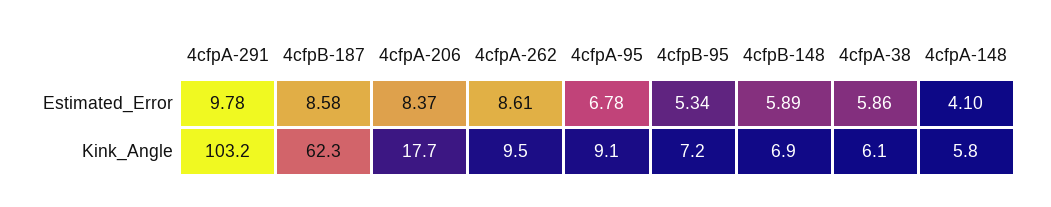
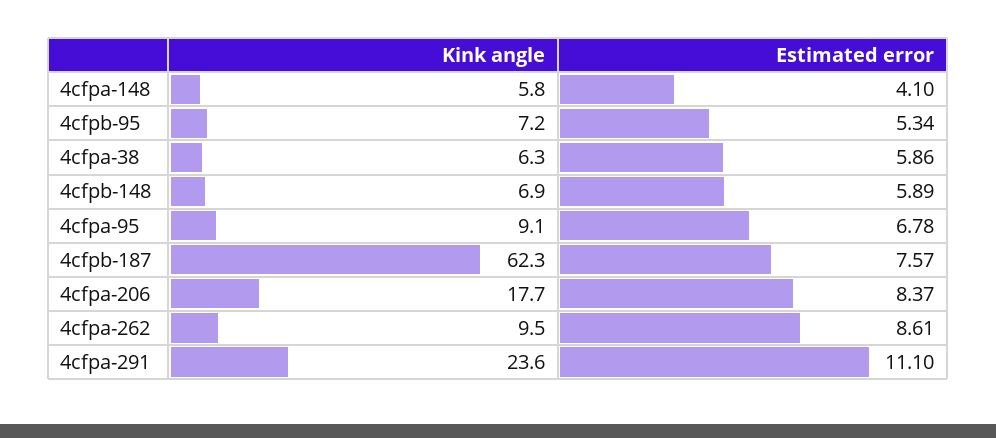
4cfpA-291, Estimated_Error: 9.78 -> 11.1
4cfpB-187, Estimated_Error: 8.58 -> 7.57
4cfpA-291, Kink_Angle: 103.2 -> 23.6
4cfpA-38, Kink_Angle: 6.1 -> 6.3

